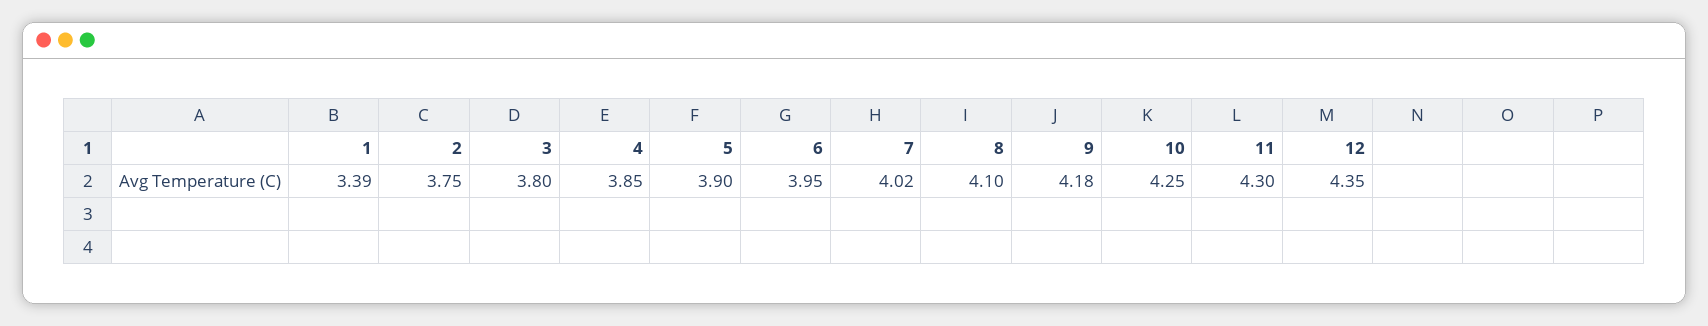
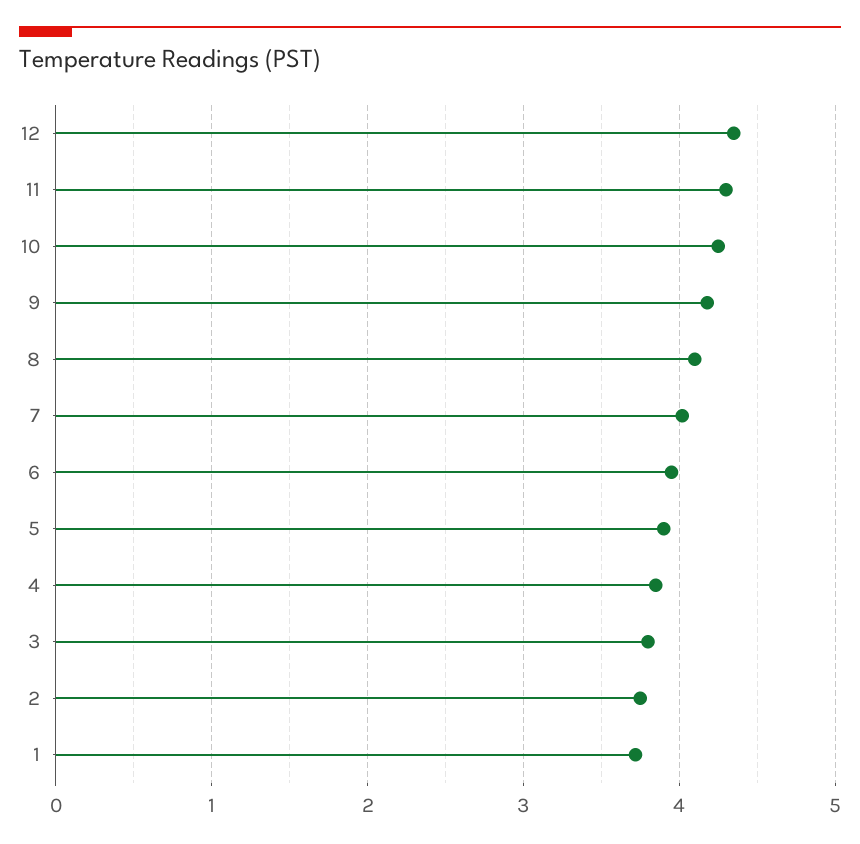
1: 3.39 -> 3.7

